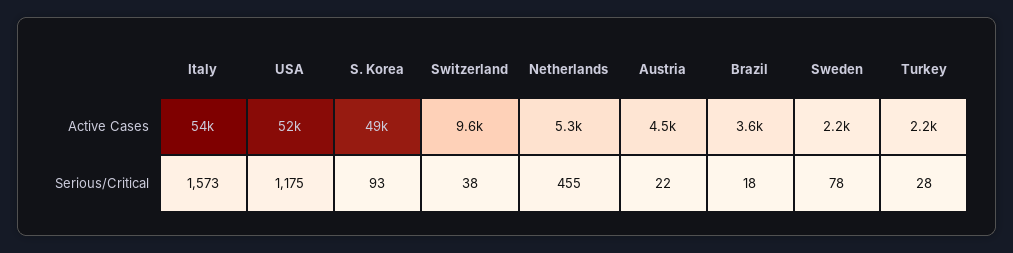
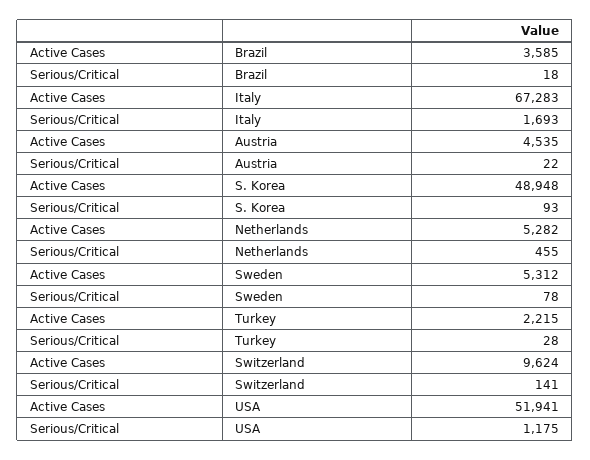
Italy, Active Cases: 54000 -> 67283
Sweden, Active Cases: 2200 -> 5312
Italy, Serious/Critical: 1573 -> 1693
Switzerland, Serious/Critical: 38 -> 141

